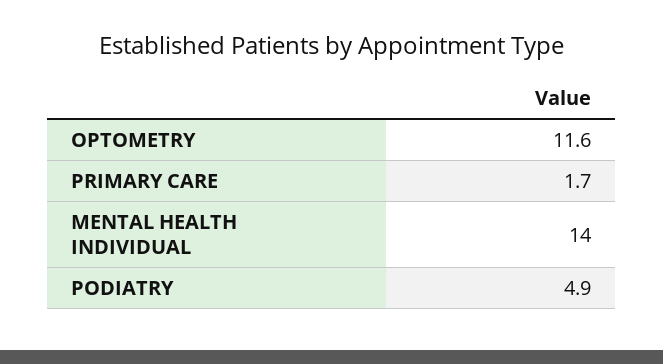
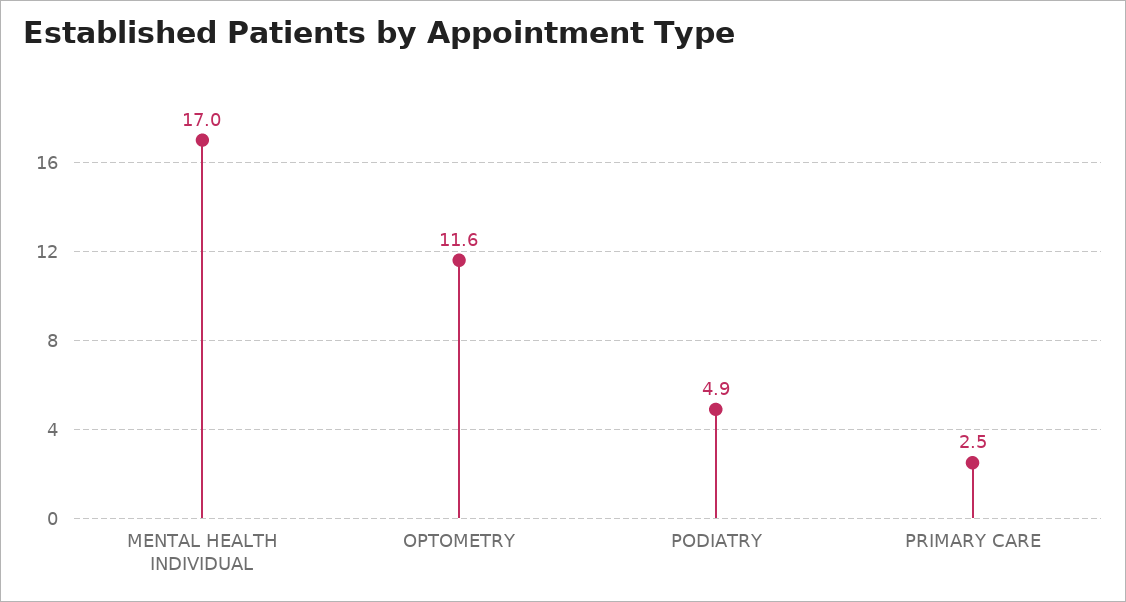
PRIMARY CARE: 1.7 -> 2.5
MENTAL HEALTH INDIVIDUAL: 14 -> 17

